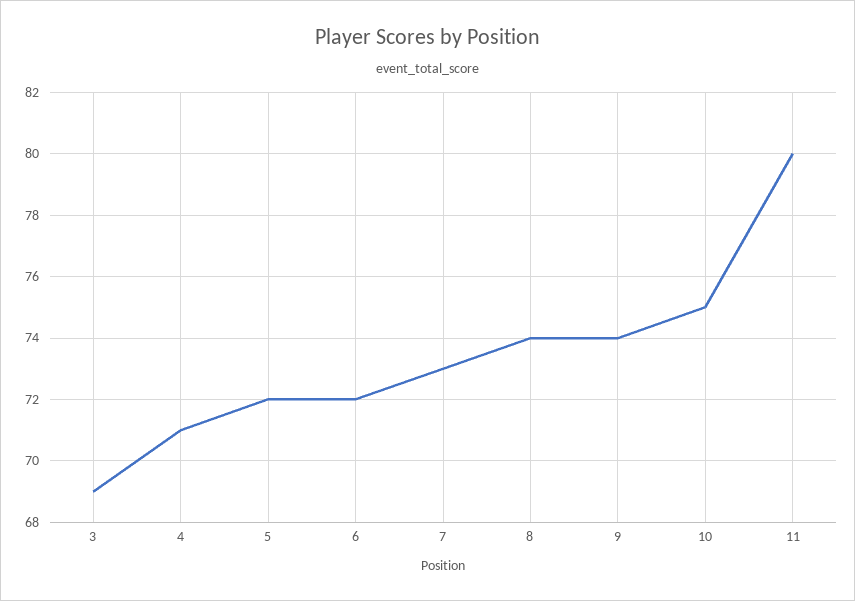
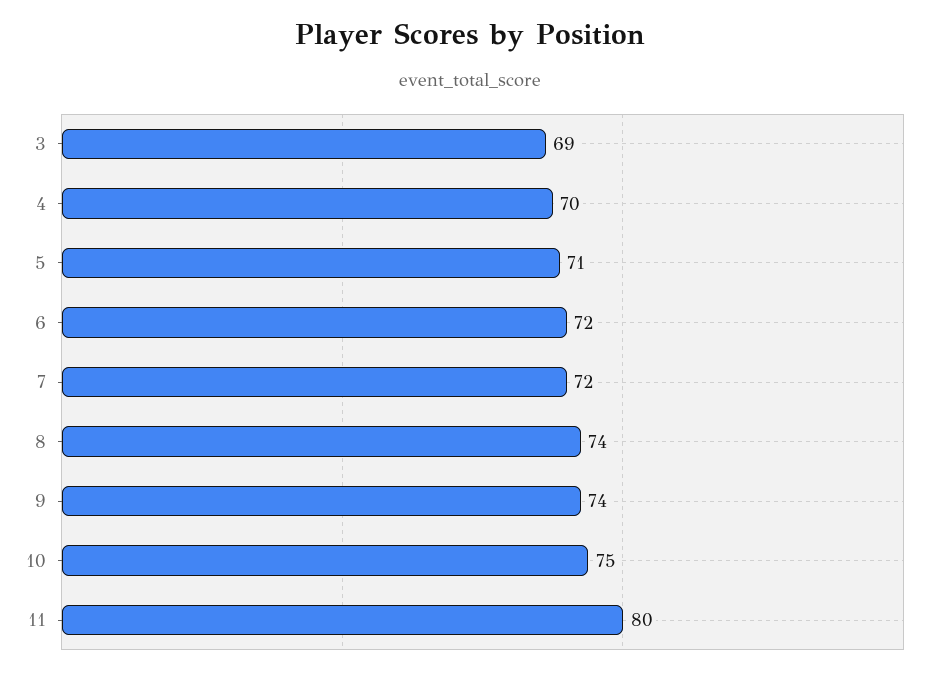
4: 71 -> 70
5: 72 -> 71
7: 73 -> 72

